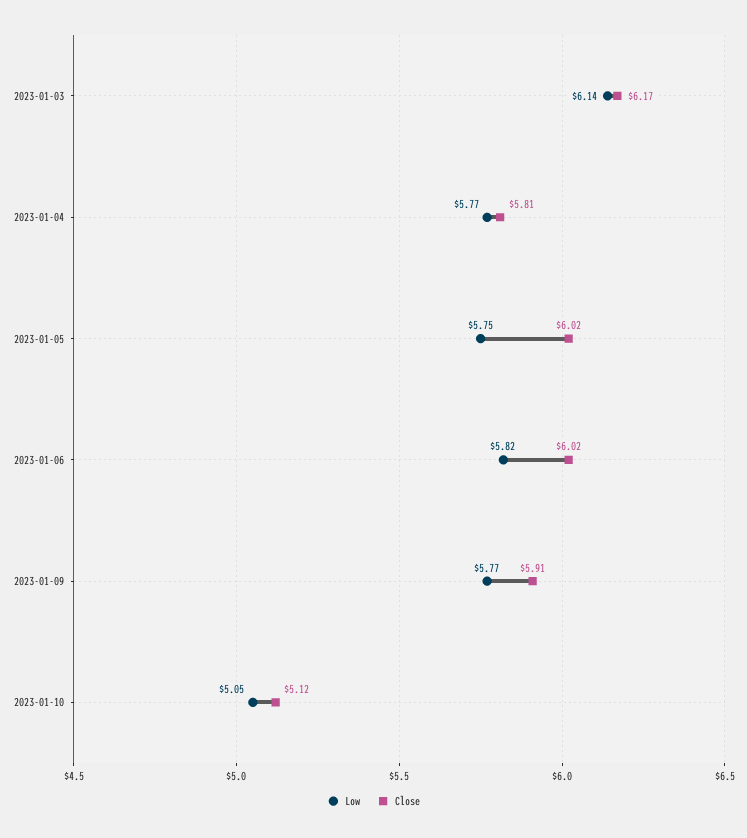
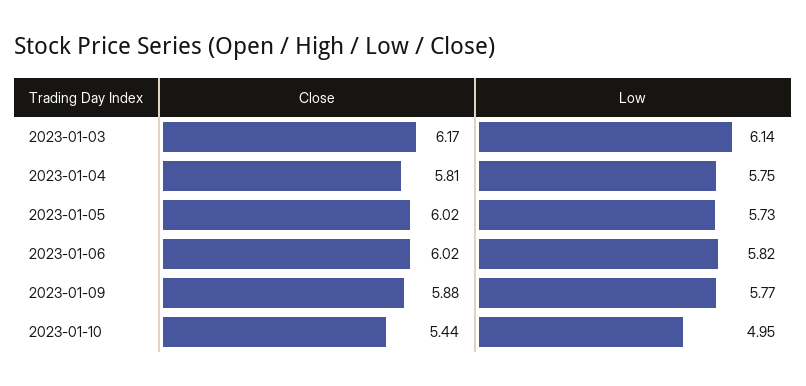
Low, 2023-01-04: 5.77 -> 5.75
Low, 2023-01-05: 5.75 -> 5.73
Close, 2023-01-09: 5.91 -> 5.88
Low, 2023-01-10: 5.05 -> 4.95
Close, 2023-01-10: 5.12 -> 5.44

